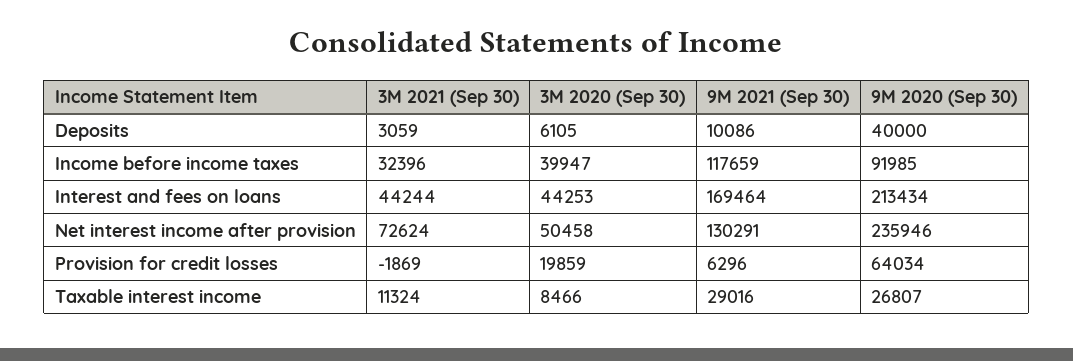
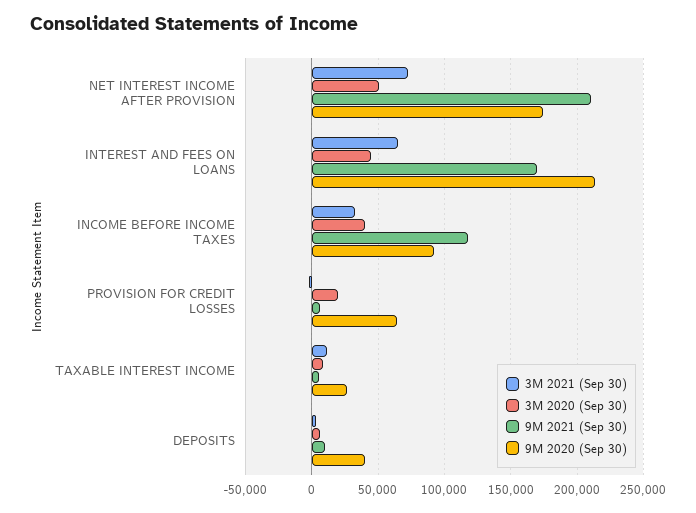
3M 2021 (Sep 30), Interest and fees on loans: 44244 -> 65000
9M 2021 (Sep 30), Net interest income after provision: 130291 -> 210000
9M 2020 (Sep 30), Net interest income after provision: 235946 -> 175000
9M 2021 (Sep 30), Taxable interest income: 29016 -> 5000

